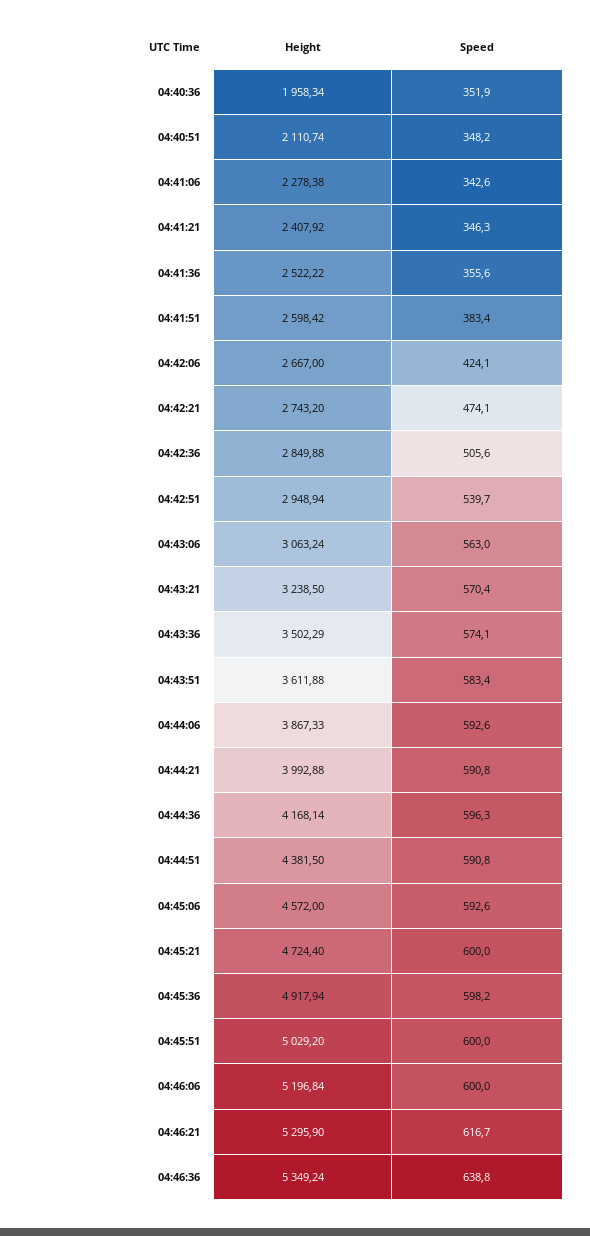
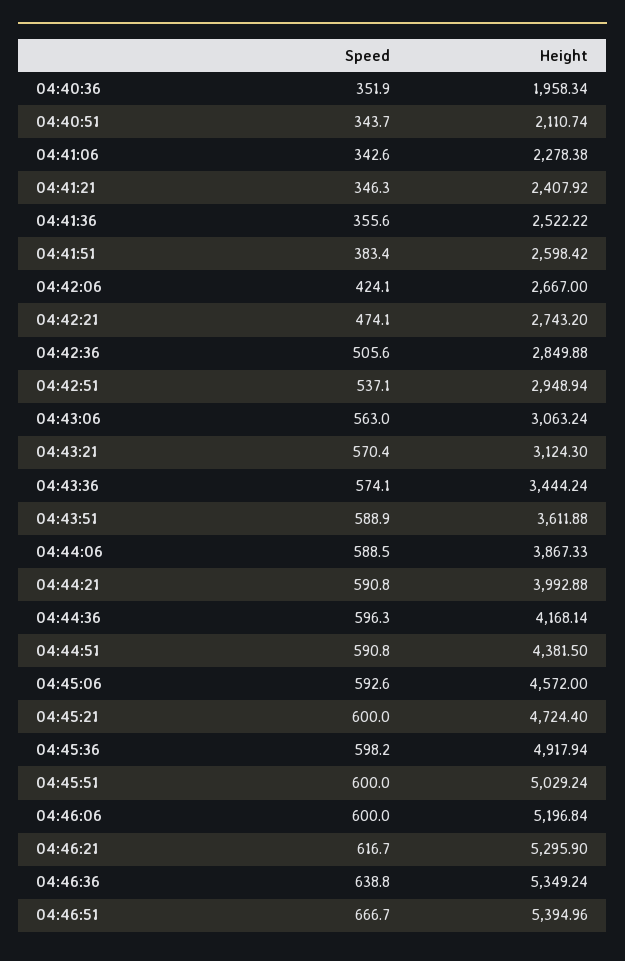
Speed, 04:40:51: 348.2 -> 343.7
Speed, 04:42:51: 539.7 -> 537.1
Height, 04:43:21: 3238.5 -> 3124.3
Height, 04:43:36: 3502.29 -> 3444.24
Speed, 04:43:51: 583.4 -> 588.9
Speed, 04:44:06: 592.6 -> 588.5
Height, 04:45:51: 5029.2 -> 5029.24
Speed, 04:46:51: none -> 666.7
Height, 04:46:51: none -> 5394.96

